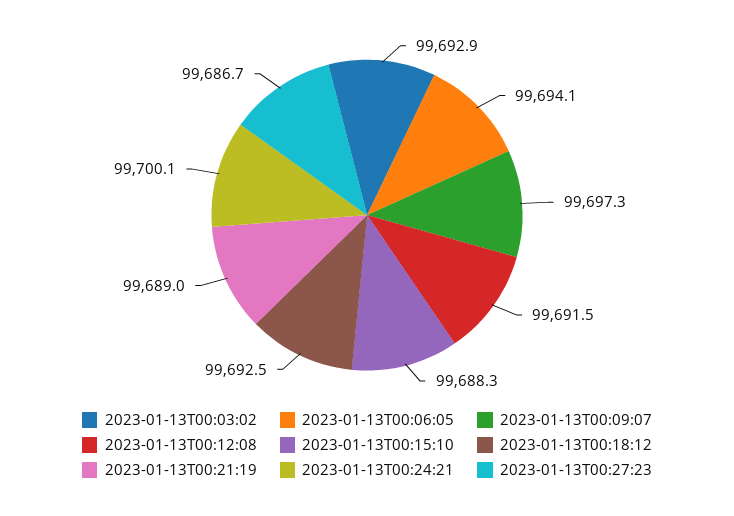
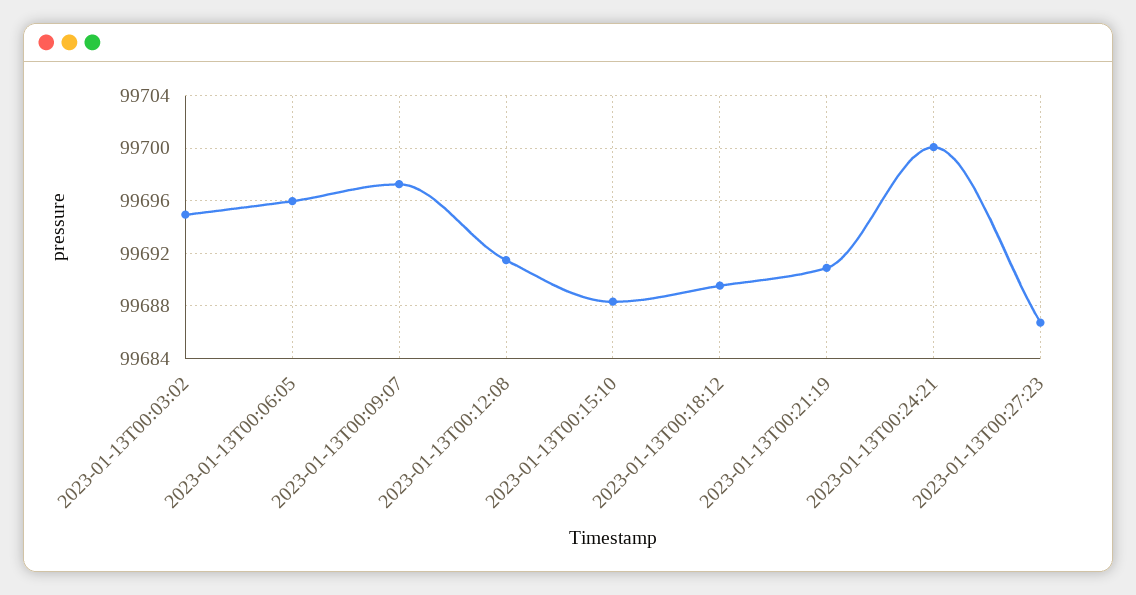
2023-01-13T00:03:02: 99692.9 -> 99695
2023-01-13T00:06:05: 99694.1 -> 99696
2023-01-13T00:18:12: 99692.5 -> 99689.5
2023-01-13T00:21:19: 99689 -> 99691

